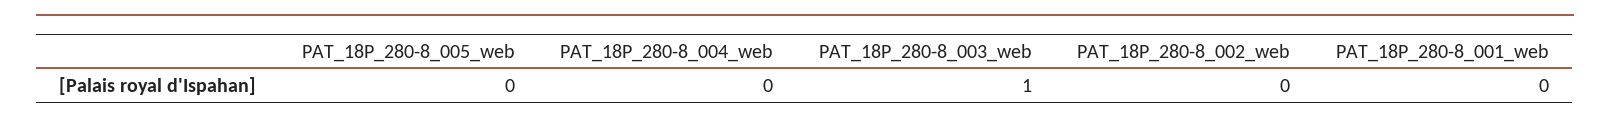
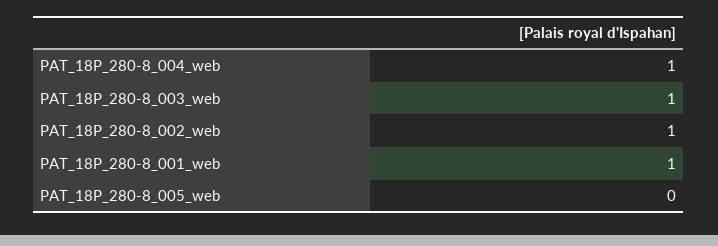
PAT_18P_280-8_004_web: 0 -> 1
PAT_18P_280-8_002_web: 0 -> 1
PAT_18P_280-8_001_web: 0 -> 1

